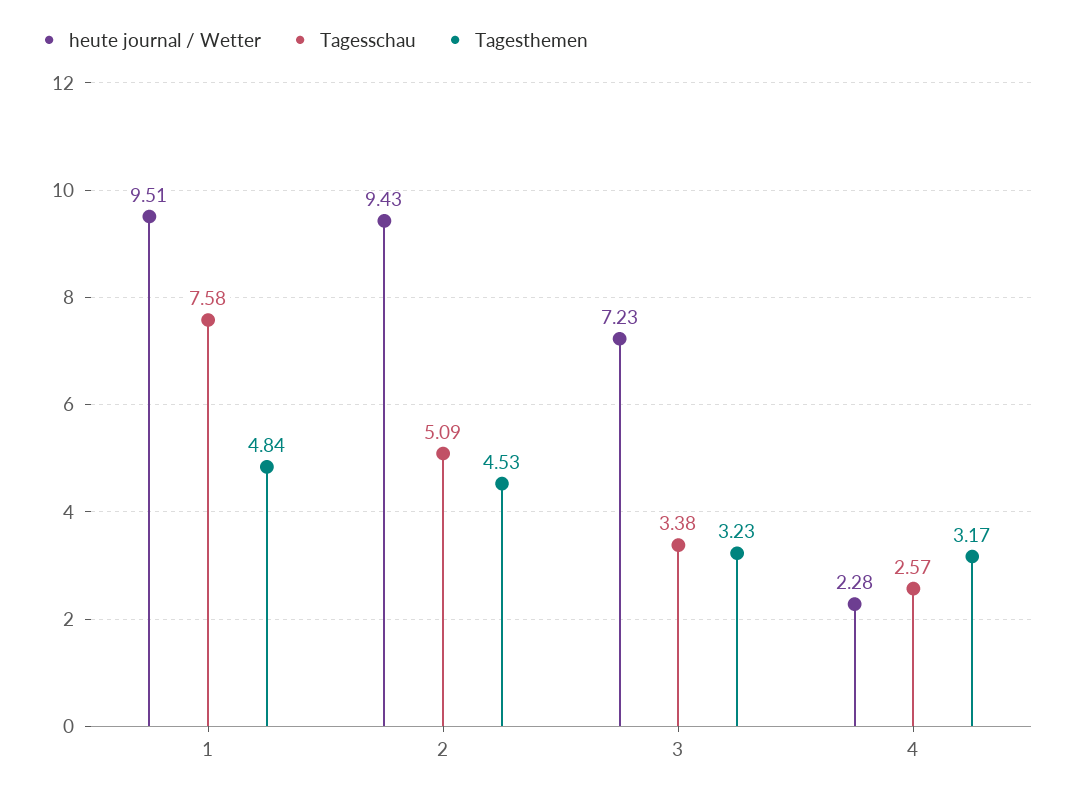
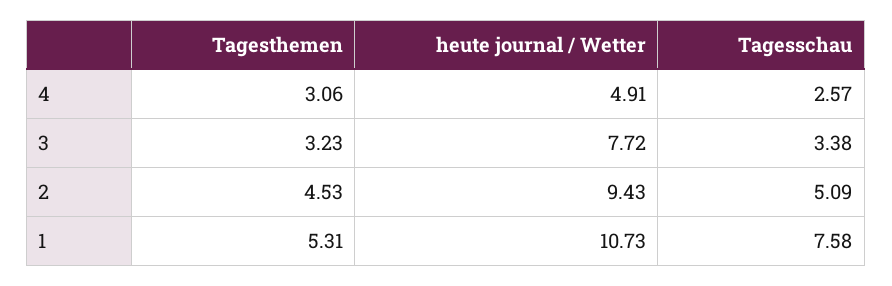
heute journal / Wetter, 1: 9.51 -> 10.73
Tagesthemen, 1: 4.84 -> 5.31
heute journal / Wetter, 3: 7.23 -> 7.72
heute journal / Wetter, 4: 2.28 -> 4.91
Tagesthemen, 4: 3.17 -> 3.06

